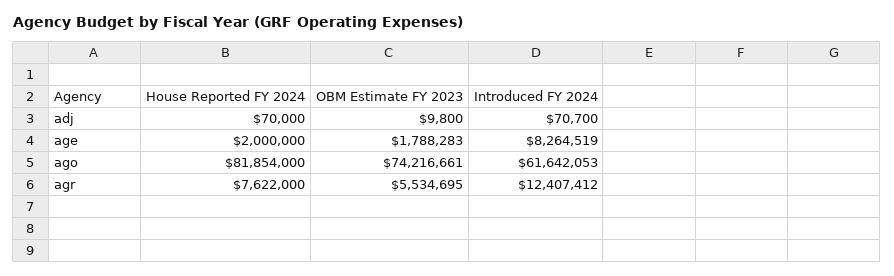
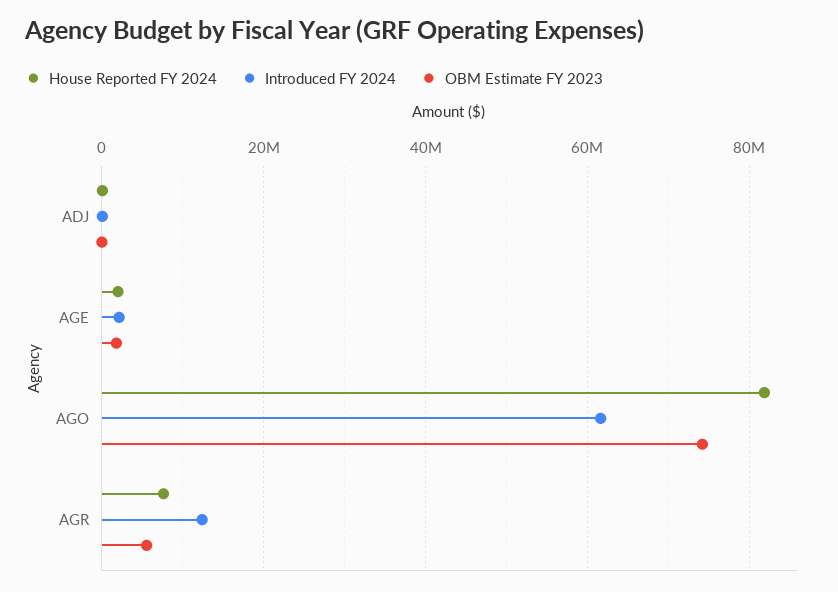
Introduced FY 2024, age: 8264519 -> 2000000

